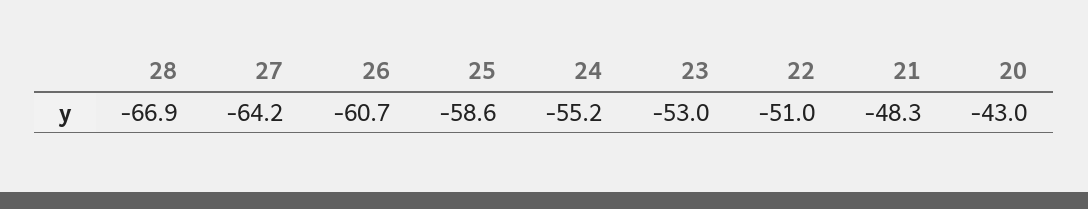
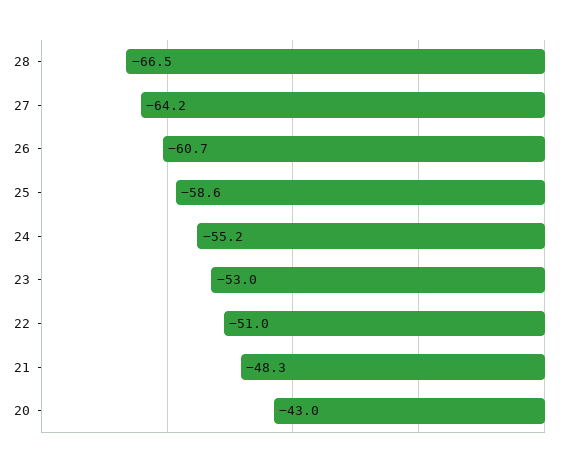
28: -66.9 -> -66.5

